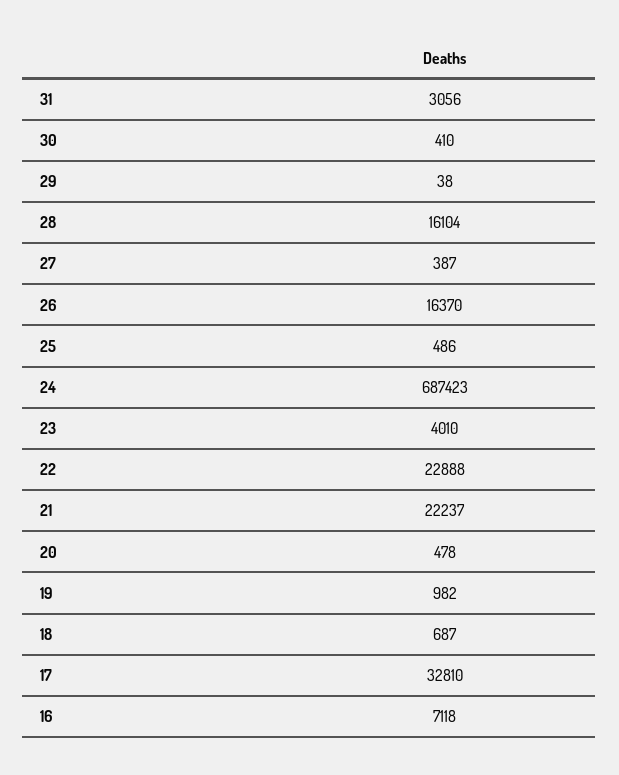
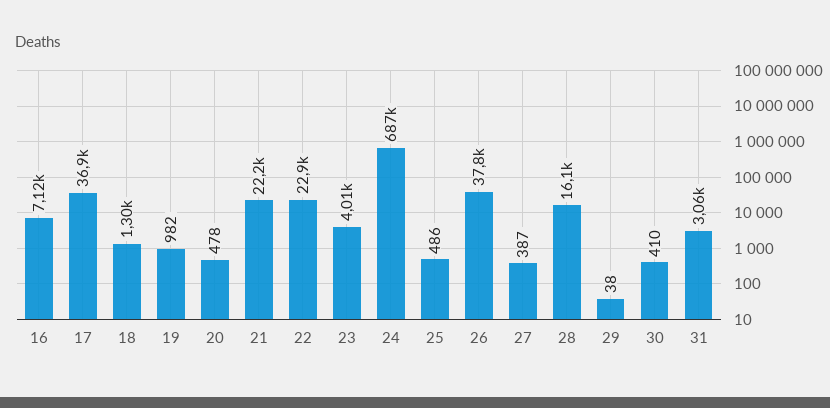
26: 16370 -> 37800
18: 687 -> 1300
17: 32810 -> 36900

